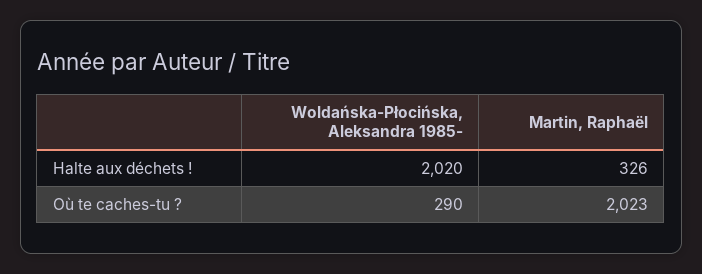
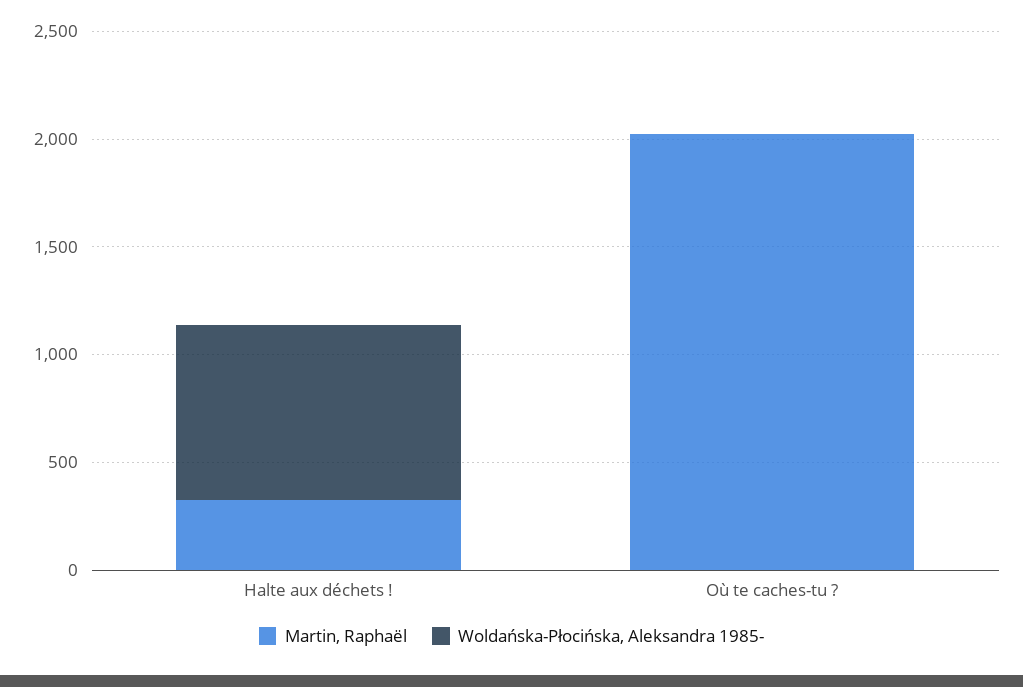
Woldańska-Płocińska, Aleksandra 1985-, Halte aux déchets !: 2020 -> 800
Woldańska-Płocińska, Aleksandra 1985-, Où te caches-tu ?: 290 -> 0

